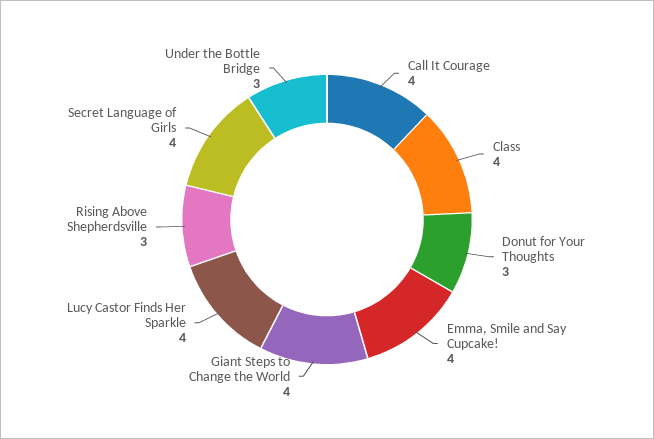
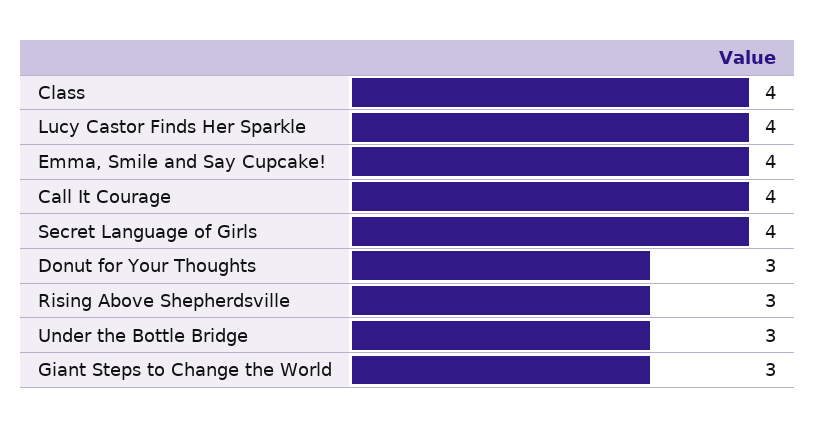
Giant Steps to Change the World: 4 -> 3

